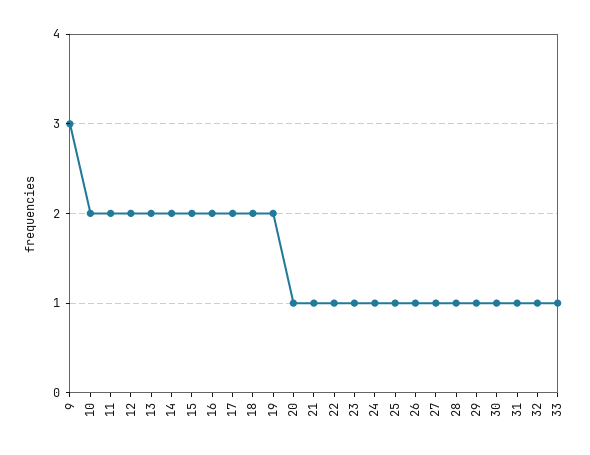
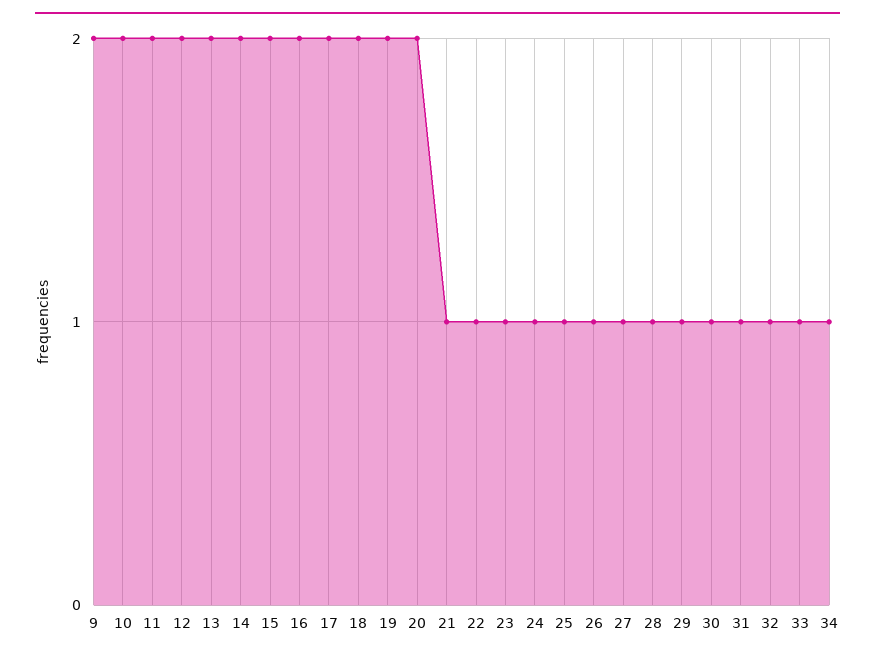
9: 3 -> 2
20: 1 -> 2
34: none -> 1

